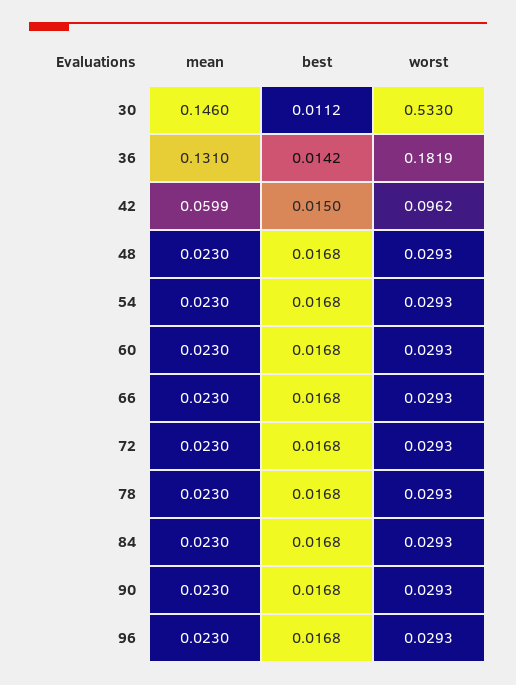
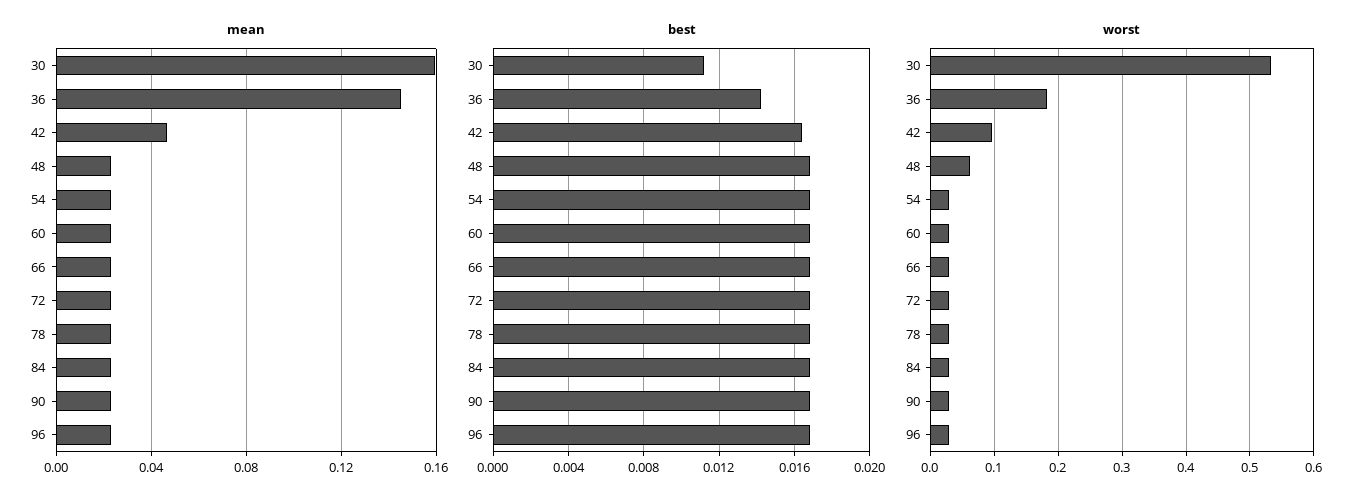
mean, 30: 0.146 -> 0.16
mean, 36: 0.131 -> 0.145
mean, 42: 0.0599 -> 0.045
best, 42: 0.015 -> 0.0165
worst, 48: 0.0293 -> 0.06

